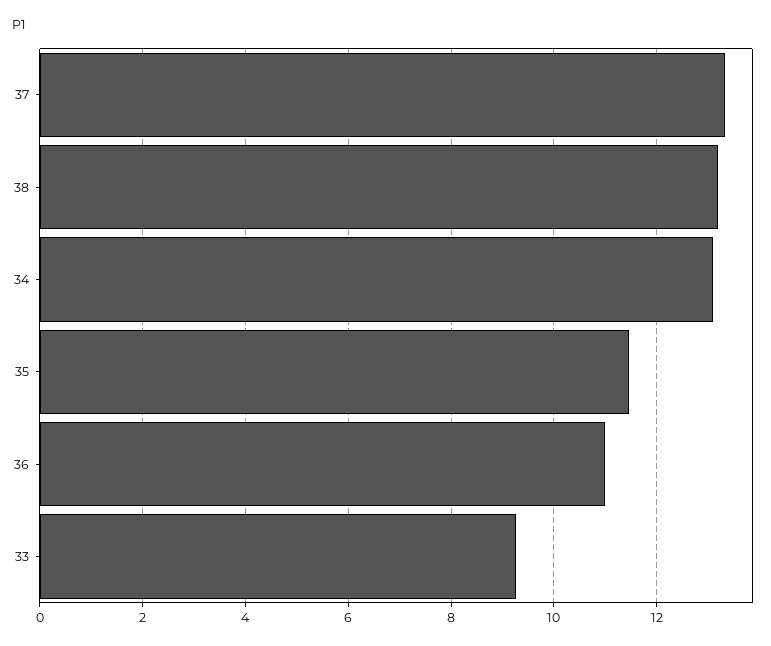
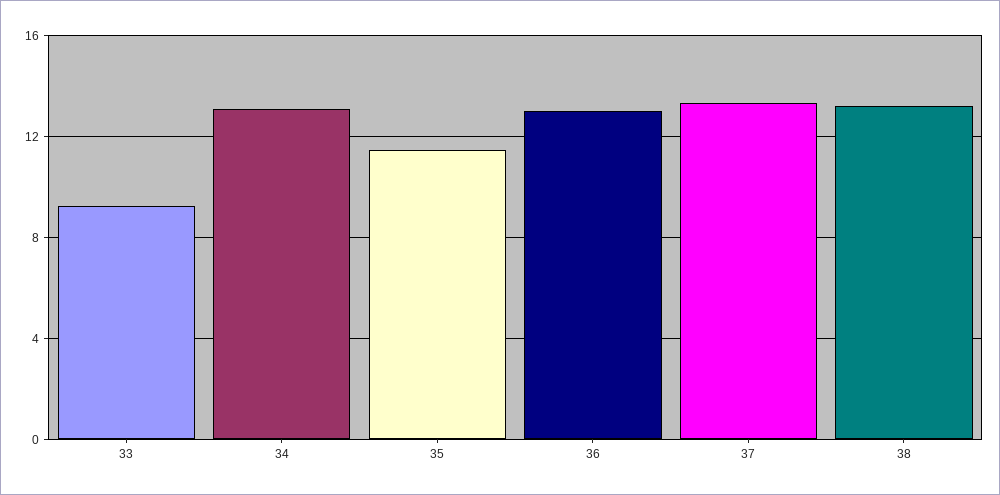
36: 11 -> 13

